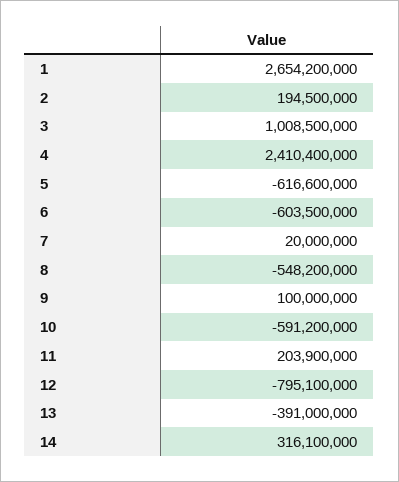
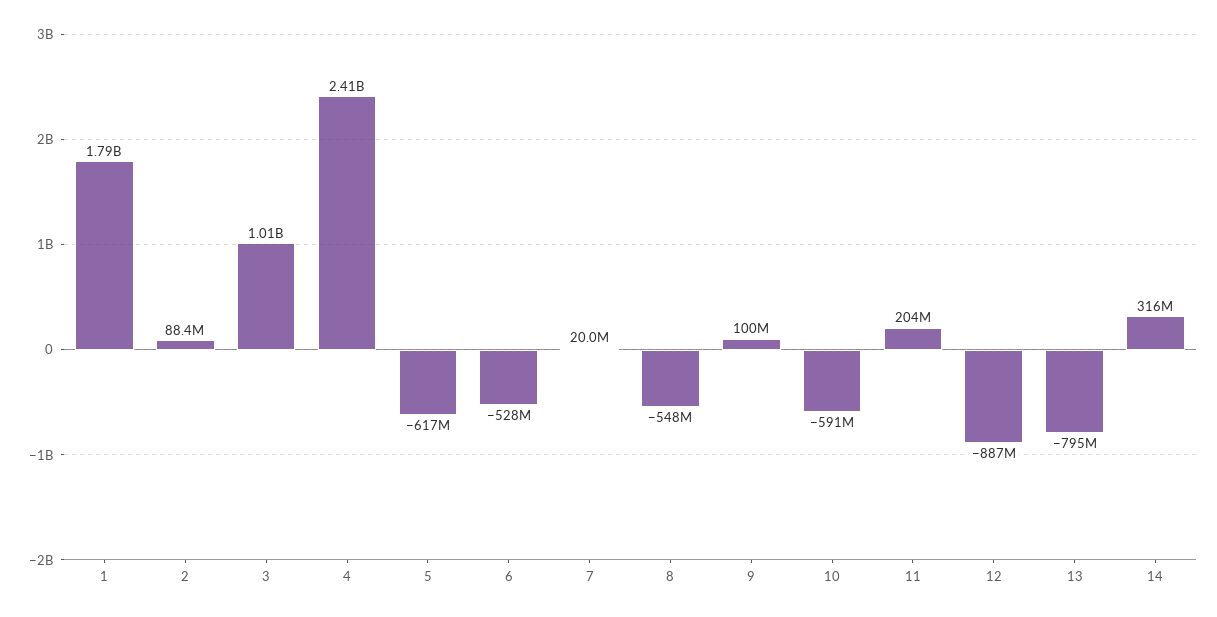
1: 2654200000 -> 1790000000
2: 194500000 -> 88400000
6: -603500000 -> -528000000
12: -795100000 -> -887000000
13: -391000000 -> -795000000

